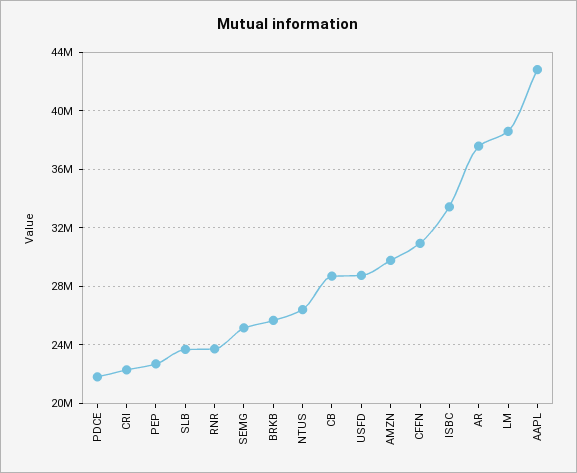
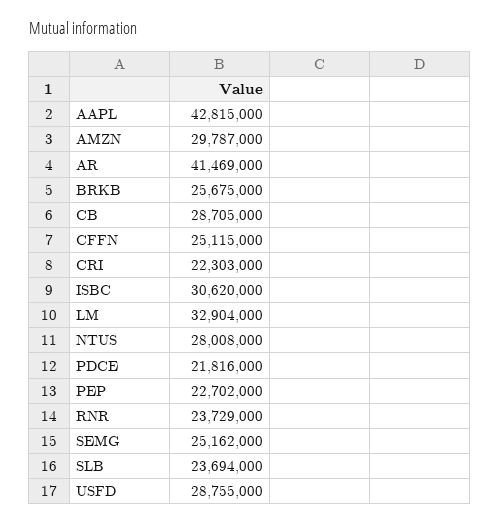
NTUS: 26500000 -> 28008000
CFFN: 31000000 -> 25115000
ISBC: 33500000 -> 30620000
AR: 37500000 -> 41469000
LM: 38500000 -> 32904000

